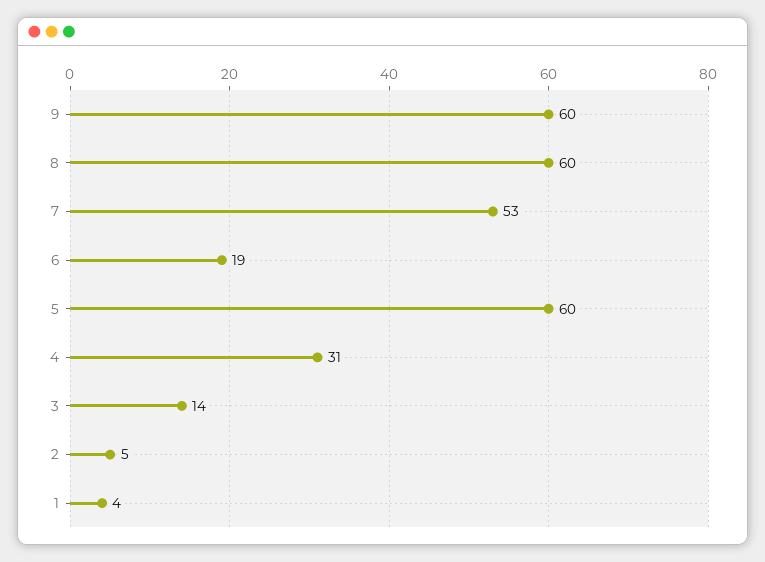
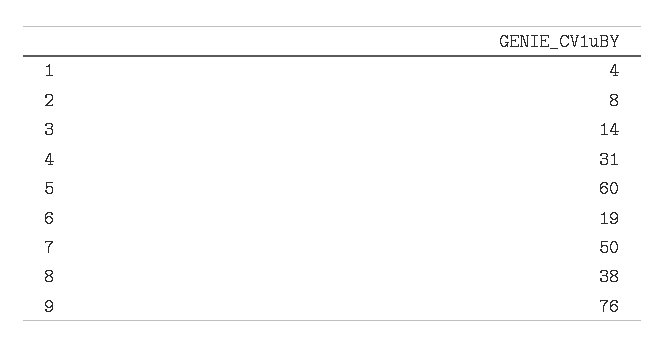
9: 60 -> 76
8: 60 -> 38
7: 53 -> 50
2: 5 -> 8

